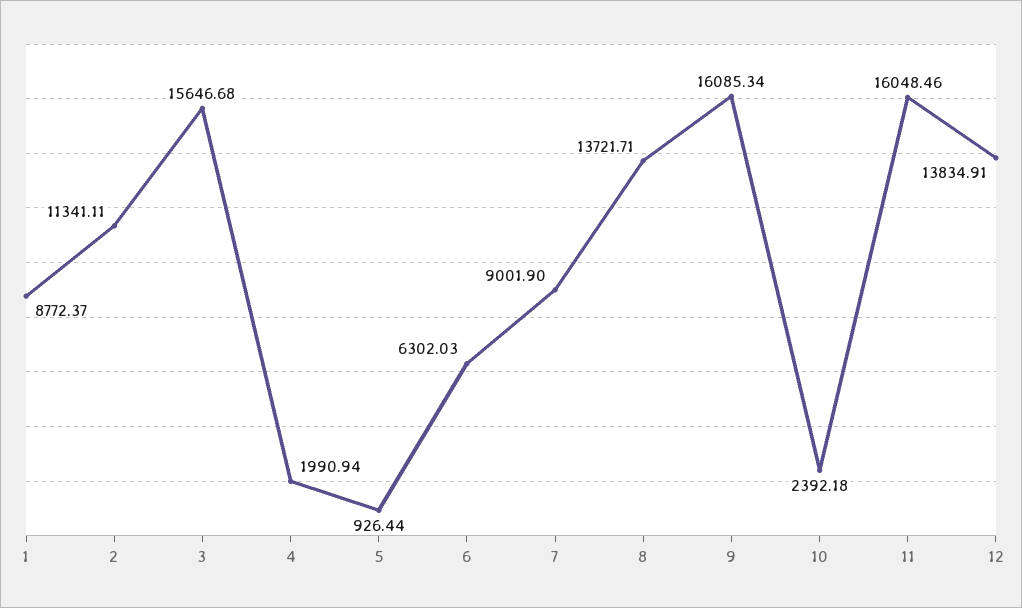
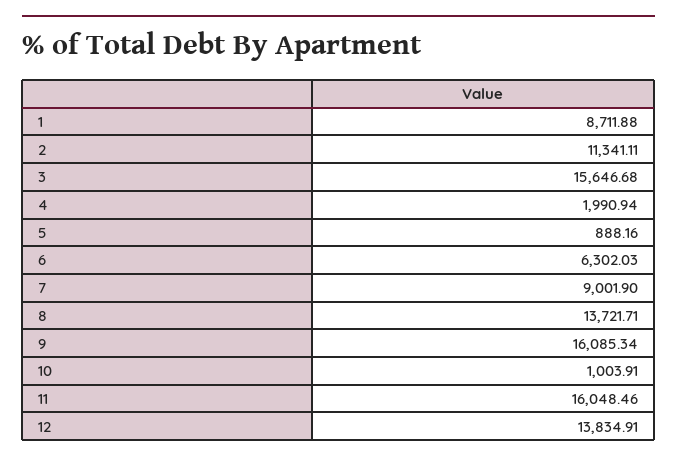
1: 8772.37 -> 8711.88
5: 926.44 -> 888.16
10: 2392.18 -> 1003.91

